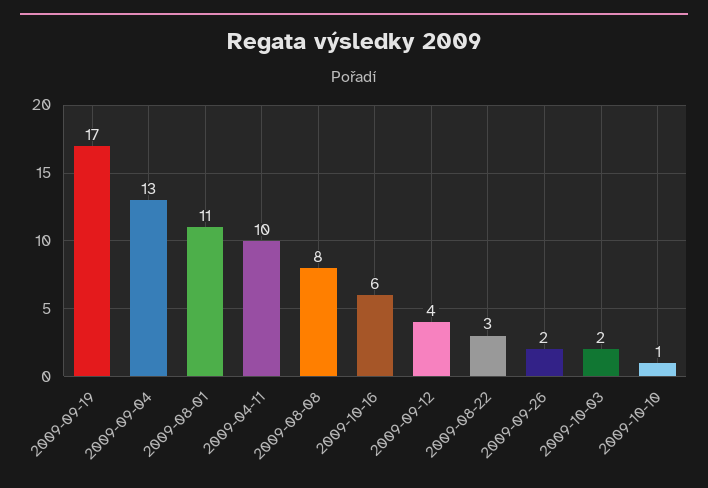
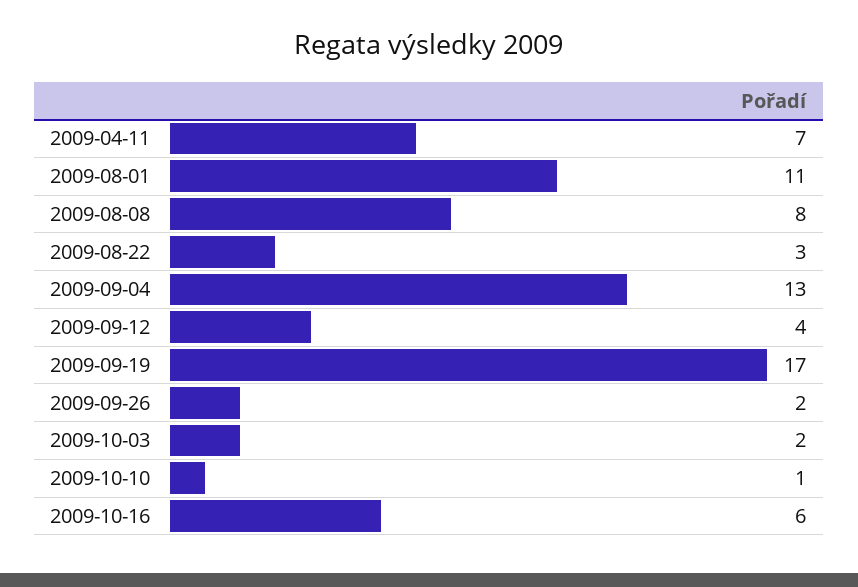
2009-04-11: 10 -> 7

